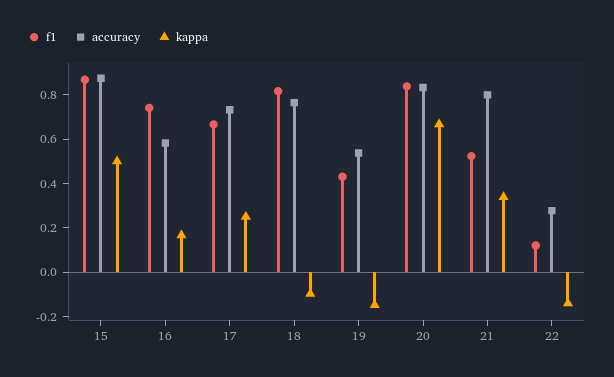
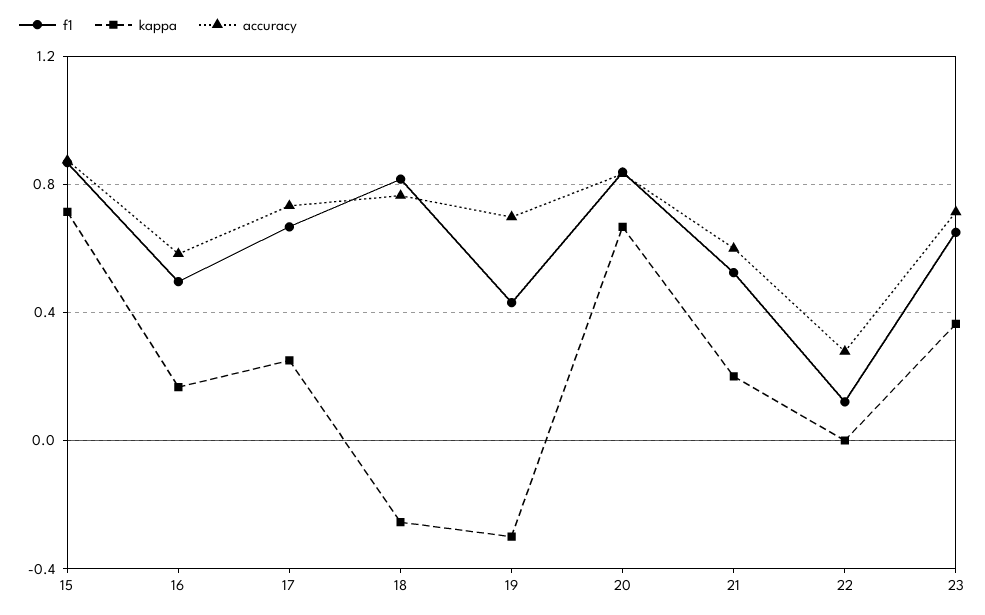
kappa, 15: 0.5 -> 0.7
f1, 16: 0.75 -> 0.5
kappa, 18: -0.1 -> -0.25
accuracy, 19: 0.55 -> 0.7
kappa, 19: -0.15 -> -0.3
accuracy, 21: 0.8 -> 0.6
kappa, 21: 0.35 -> 0.2
kappa, 22: -0.15 -> 0
f1, 23: none -> 0.65
kappa, 23: none -> 0.35
accuracy, 23: none -> 0.7

